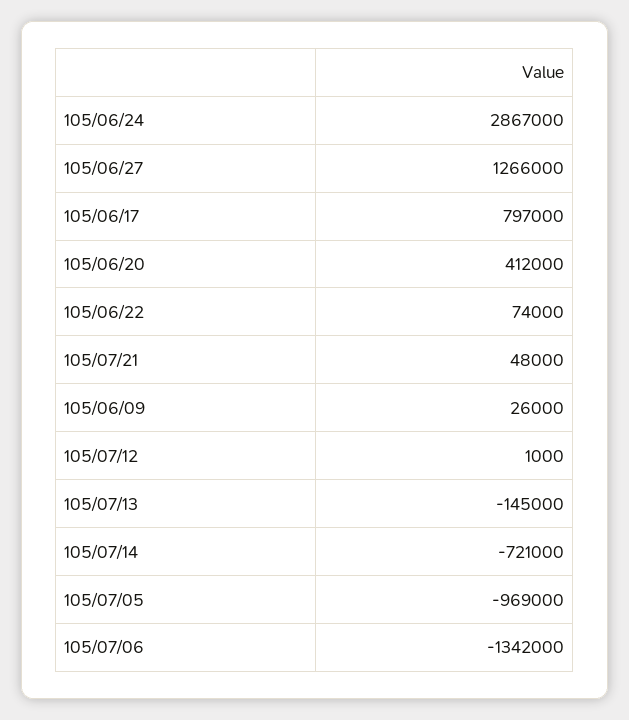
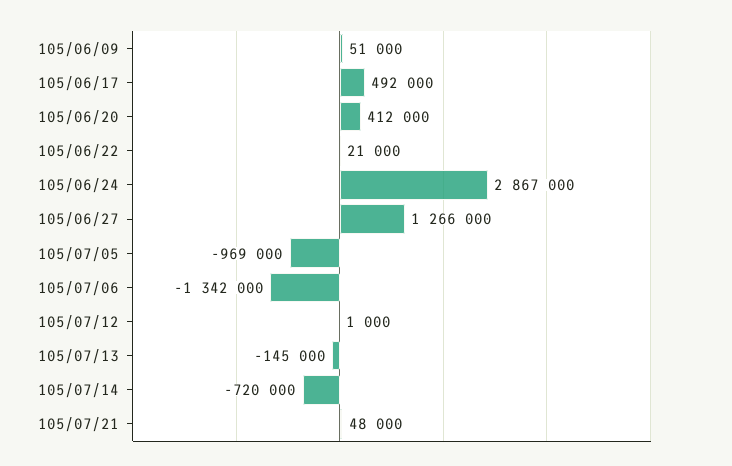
105/06/17: 797000 -> 492000
105/06/22: 74000 -> 21000
105/06/09: 26000 -> 51000
105/07/14: -721000 -> -720000

